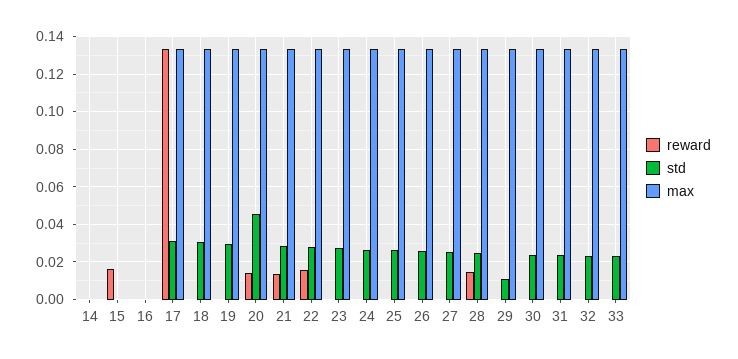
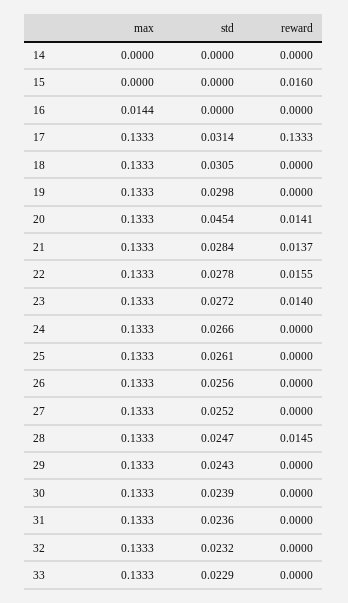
max, 16: 0 -> 0.0144
reward, 23: 0 -> 0.014
std, 29: 0.01 -> 0.0243

